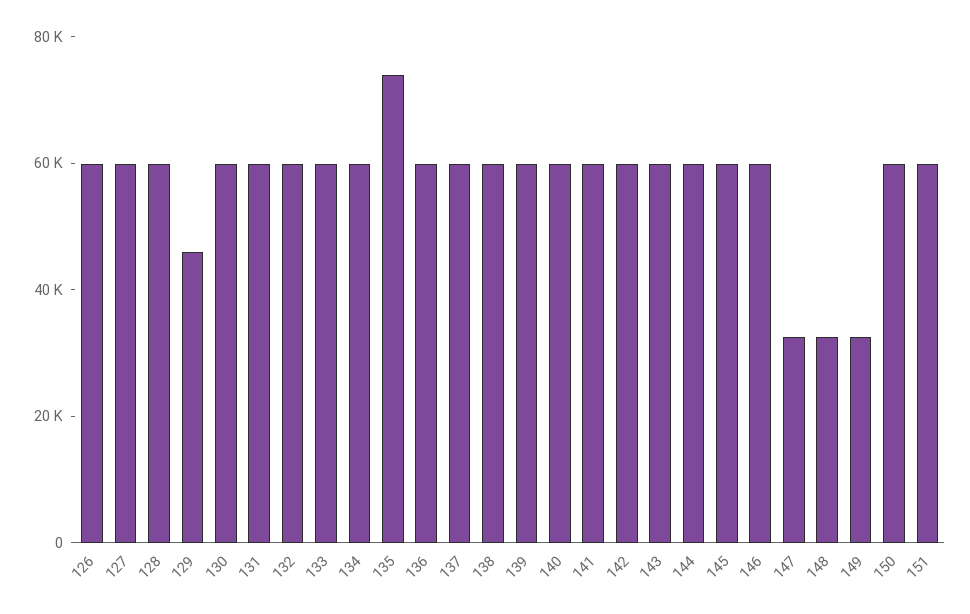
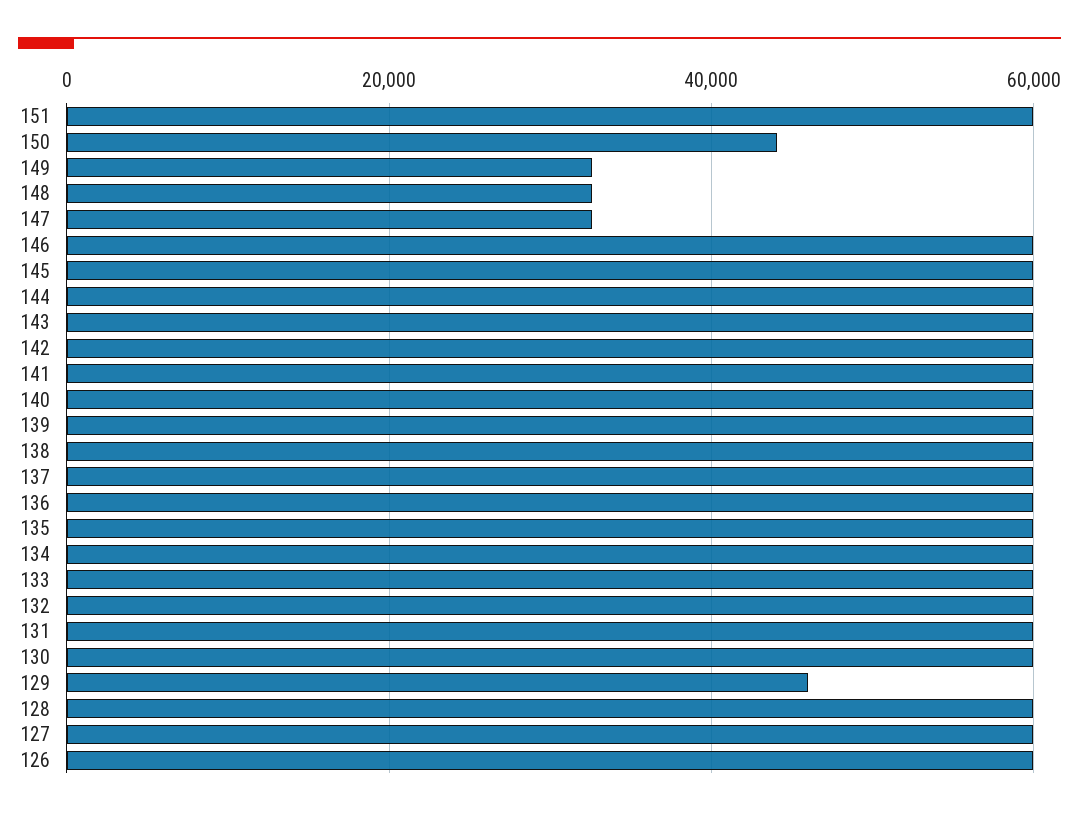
135: 75000 -> 60000
150: 60000 -> 44000

